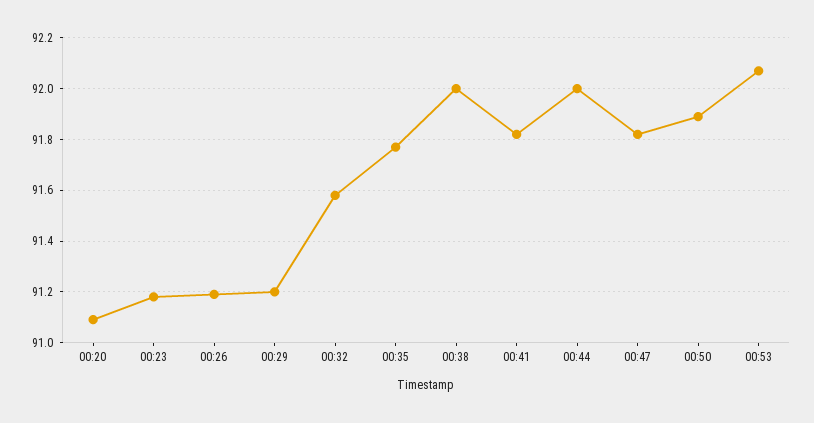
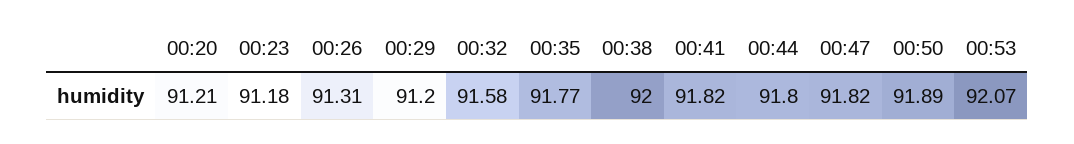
00:20: 91.1 -> 91.21
00:26: 91.2 -> 91.31
00:44: 92 -> 91.8

